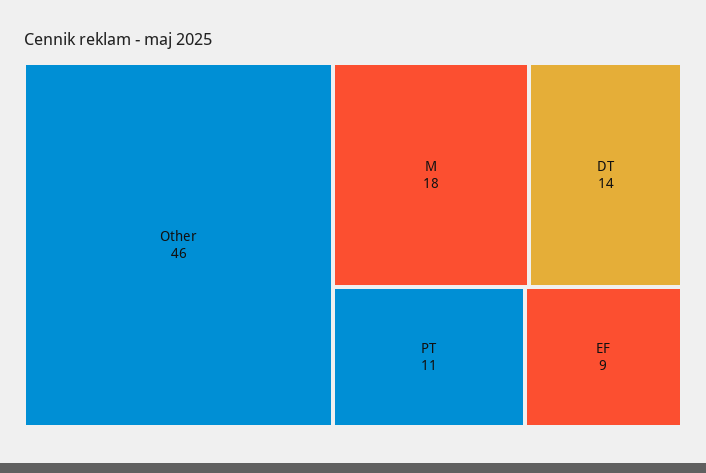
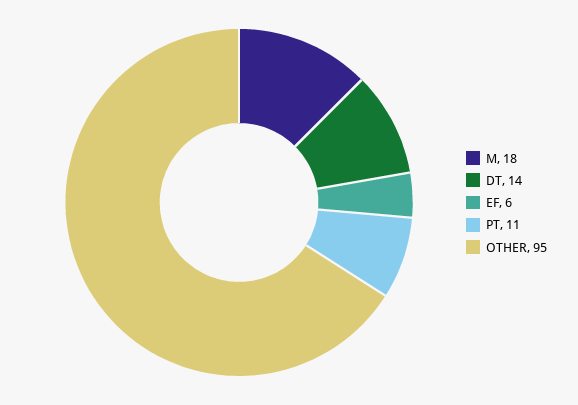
Other: 46 -> 95
EF: 9 -> 6

